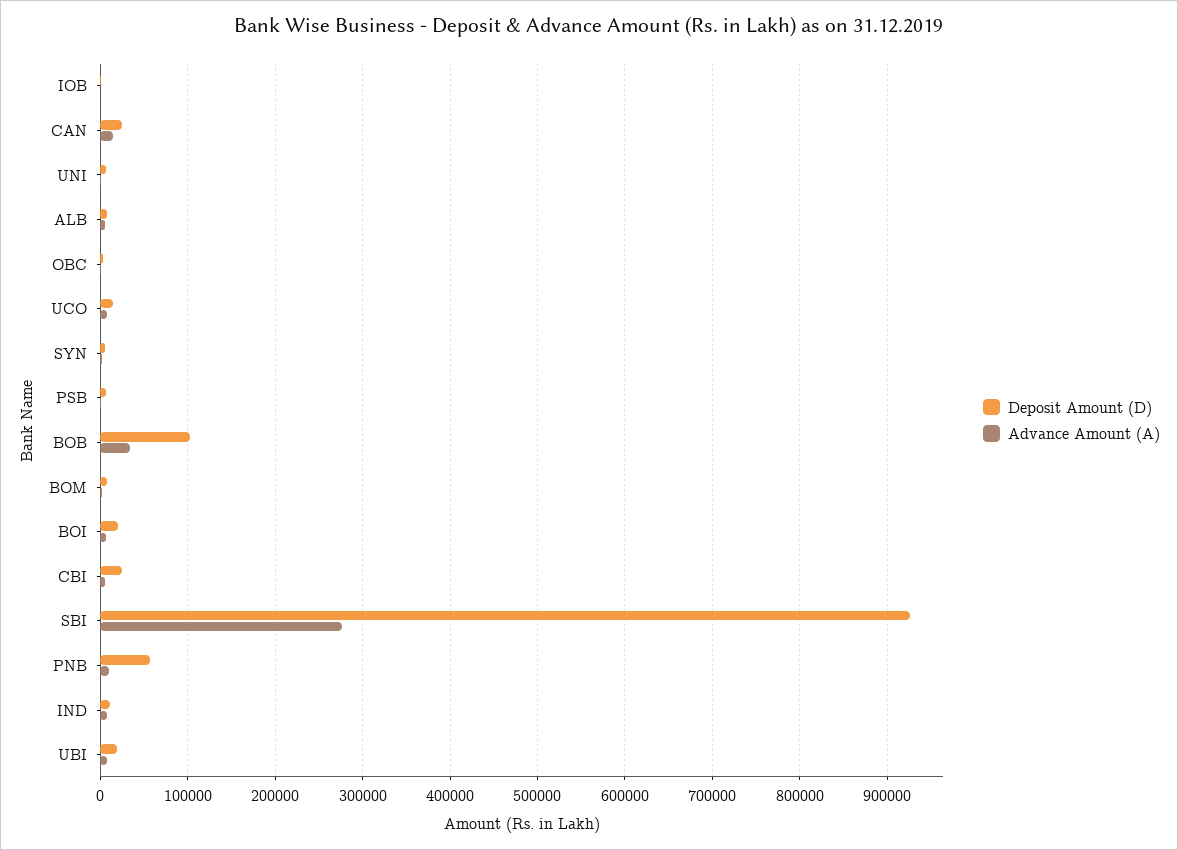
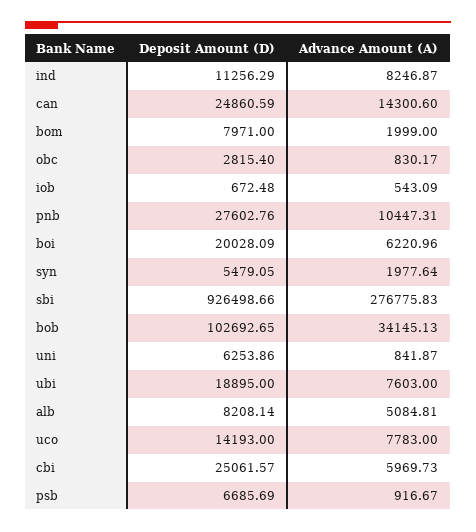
Deposit Amount (D), PNB: 60000 -> 27602.76

